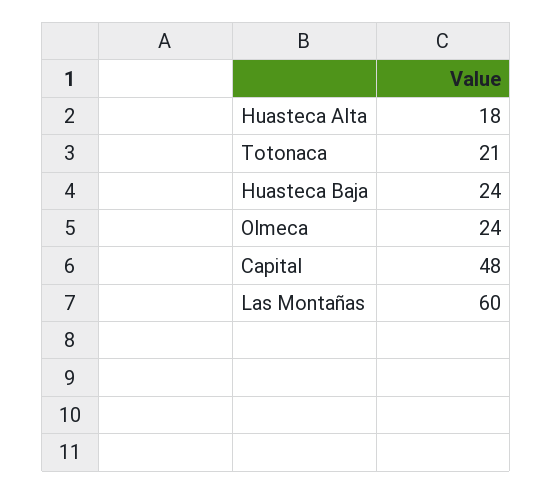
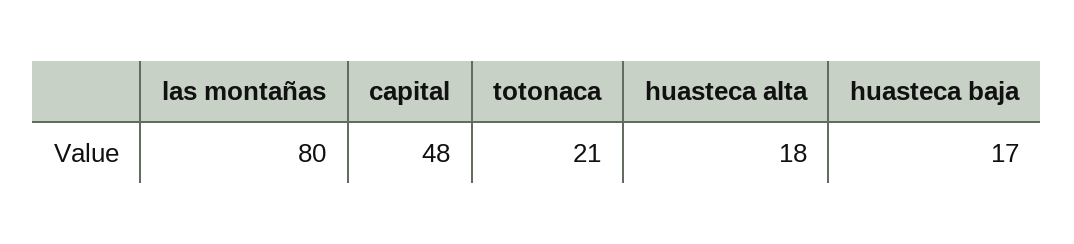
Huasteca Baja: 24 -> 17
Olmeca: 24 -> none
Las Montañas: 60 -> 80

